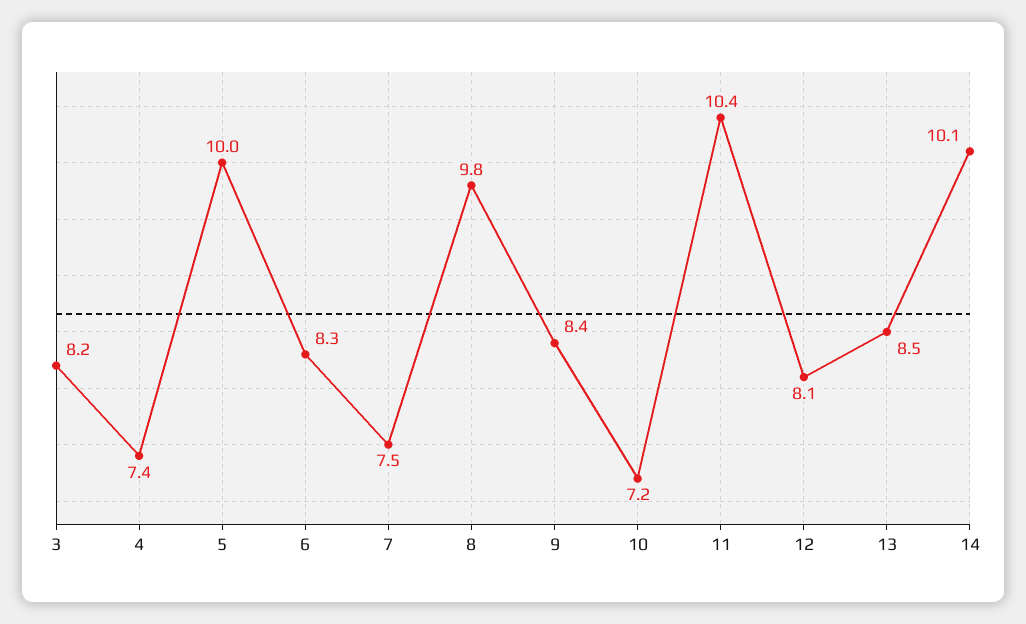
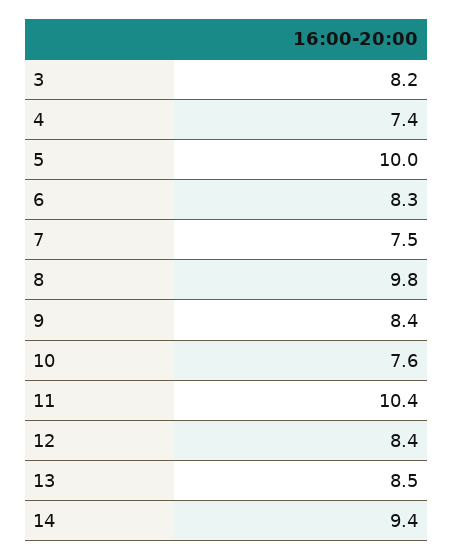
10: 7.2 -> 7.6
12: 8.1 -> 8.4
14: 10.1 -> 9.4

